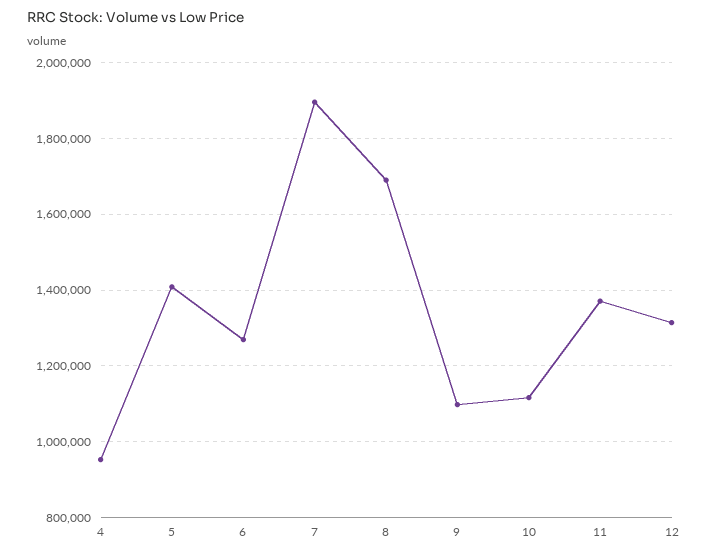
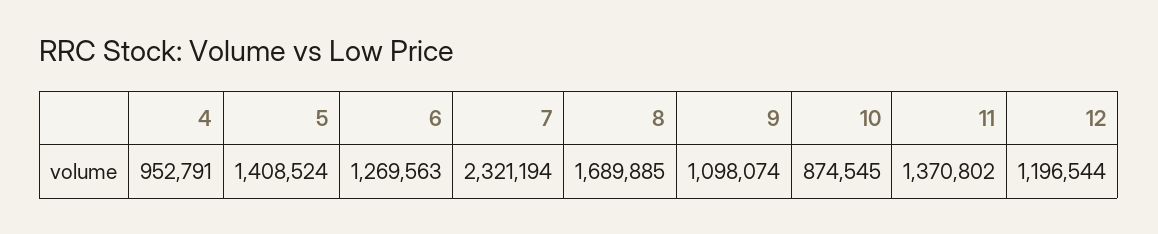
7: 1900000 -> 2321194
10: 1120000 -> 874545
12: 1320000 -> 1196544

